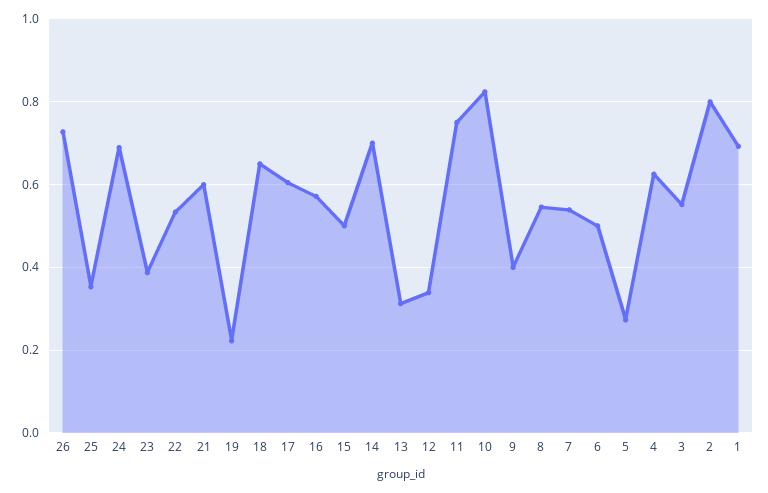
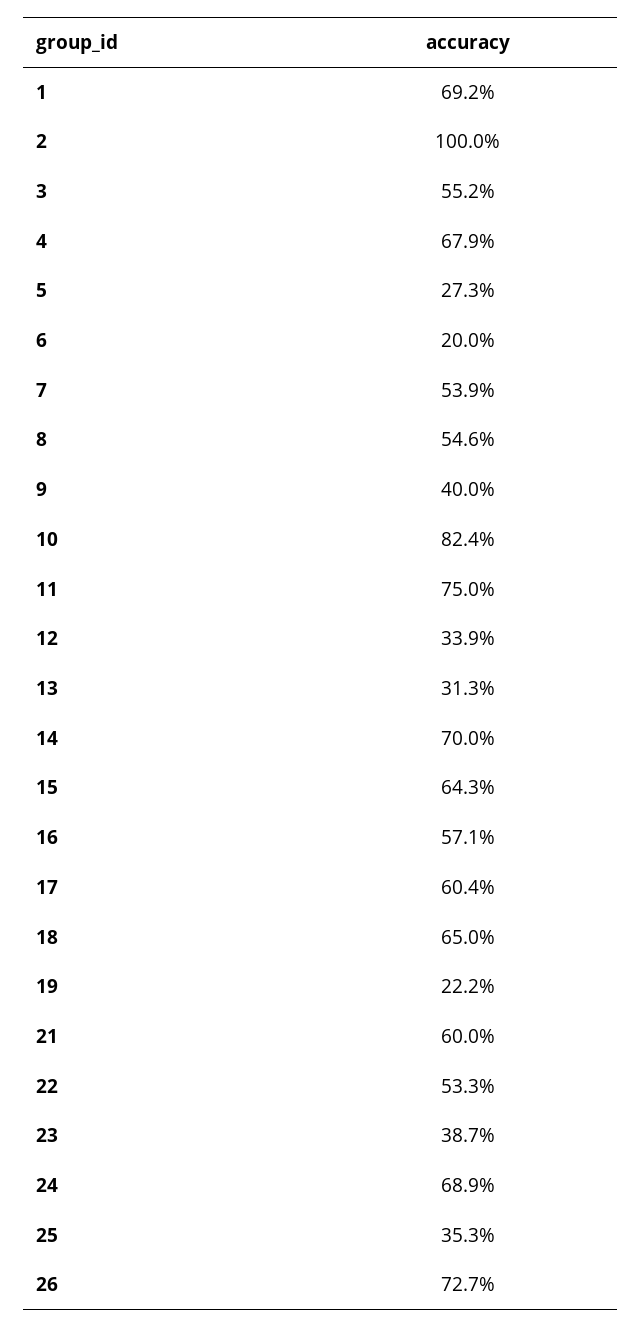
15: 0.5 -> 0.643
6: 0.5 -> 0.2
4: 0.62 -> 0.679
2: 0.8 -> 1

